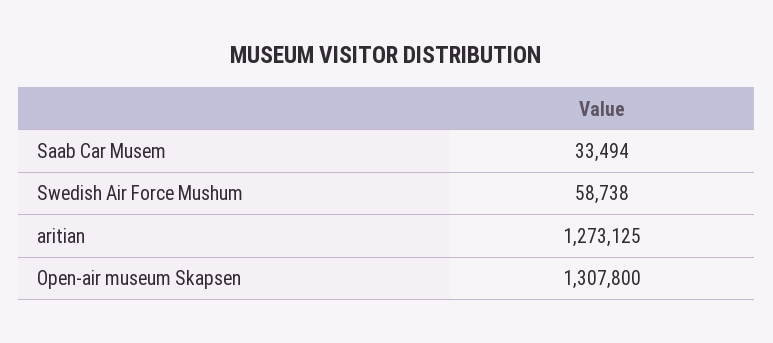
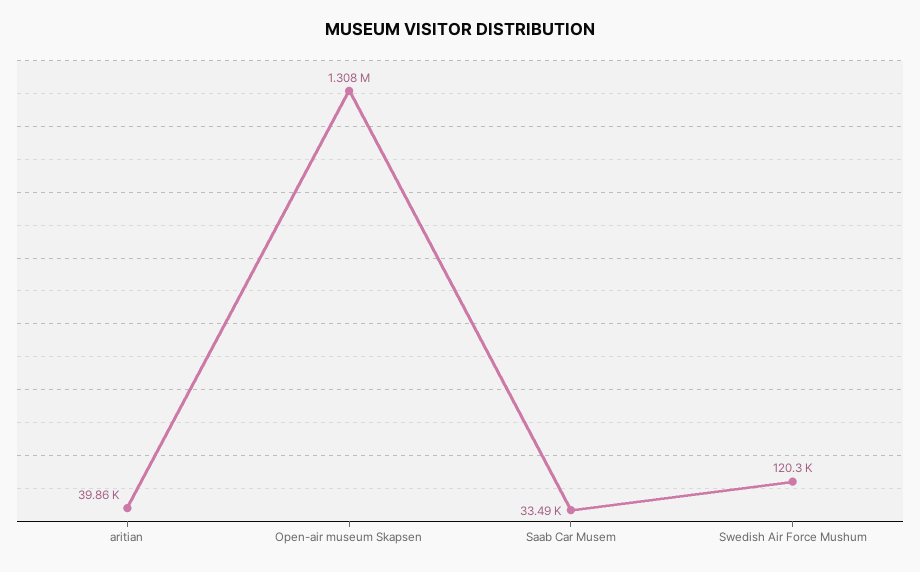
Swedish Air Force Mushum: 58738 -> 120300
aritian: 1273125 -> 39860

